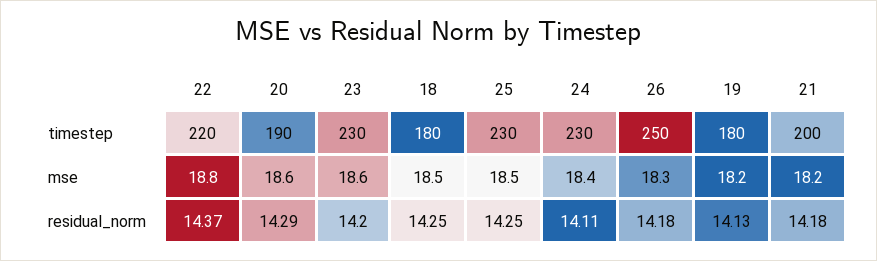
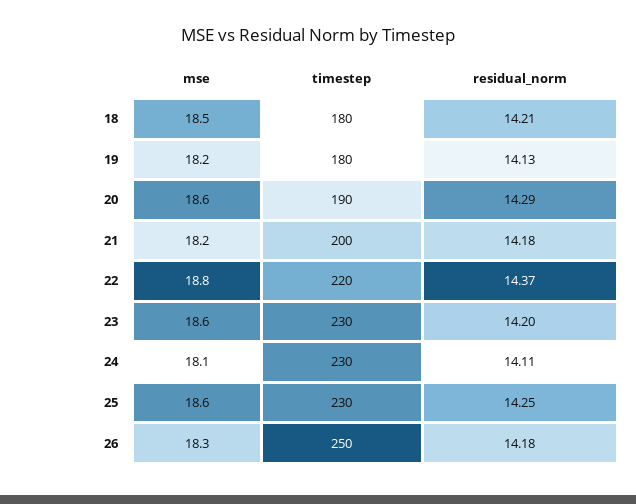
25, mse: 18.5 -> 18.6
24, mse: 18.4 -> 18.1
18, residual_norm: 14.25 -> 14.21

